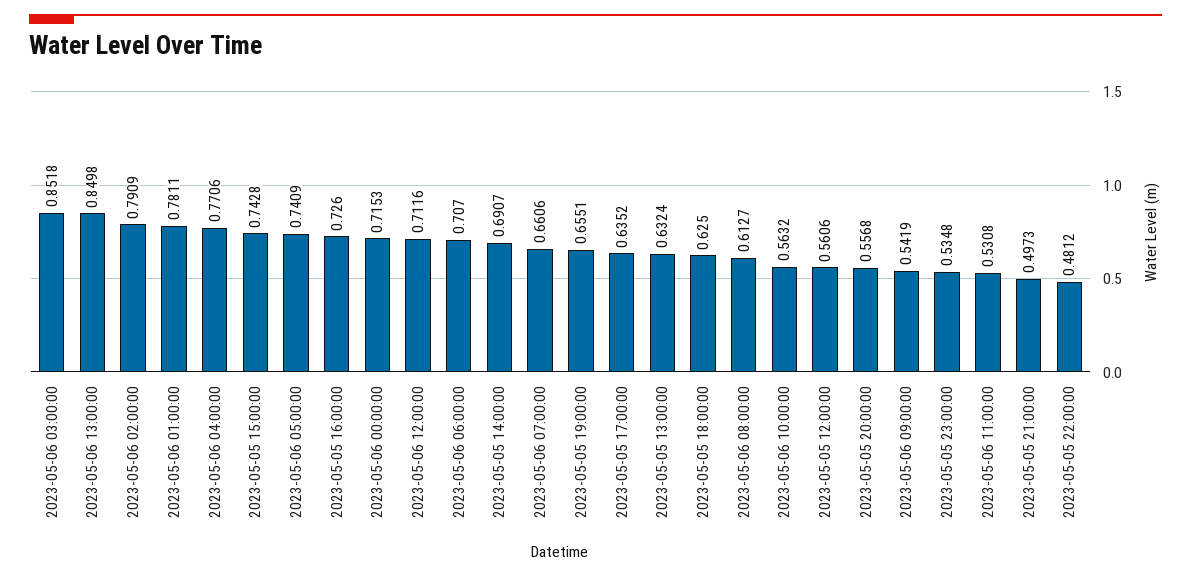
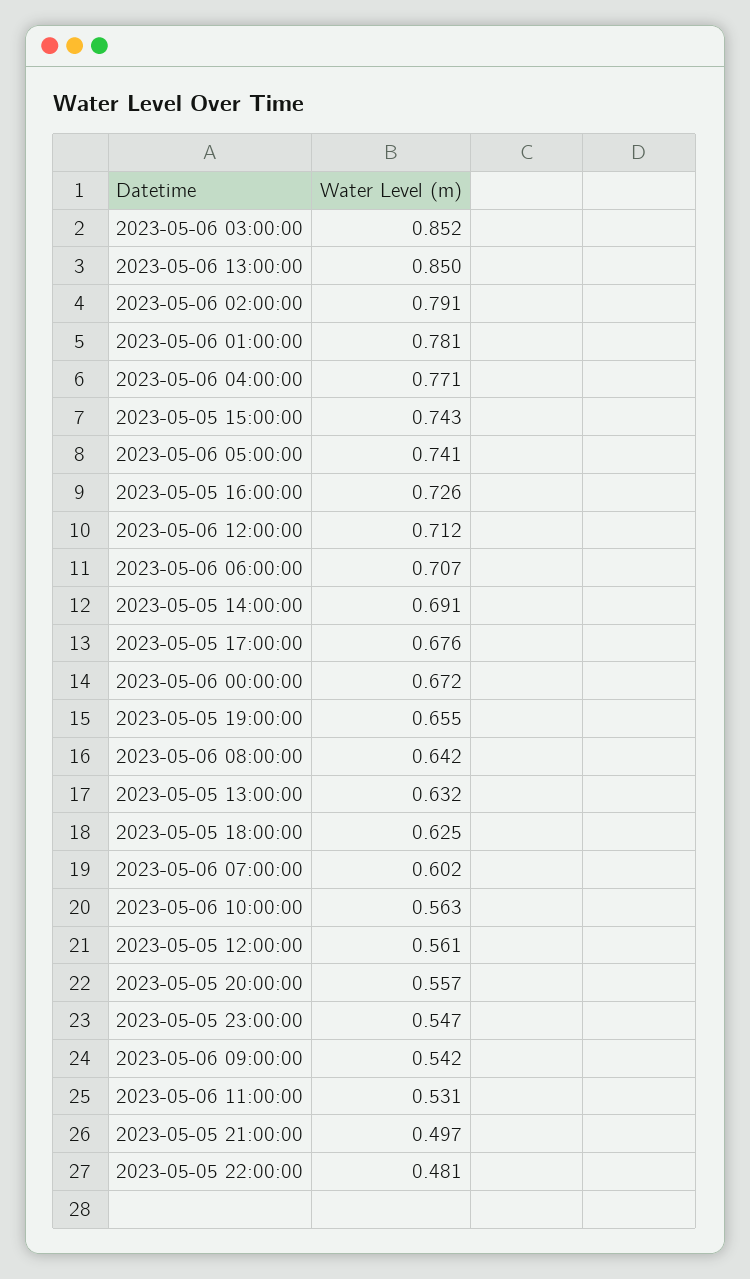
2023-05-06 00:00:00: 0.7153 -> 0.672
2023-05-06 07:00:00: 0.6606 -> 0.602
2023-05-05 17:00:00: 0.6352 -> 0.676
2023-05-06 08:00:00: 0.6127 -> 0.642
2023-05-05 23:00:00: 0.5348 -> 0.547

